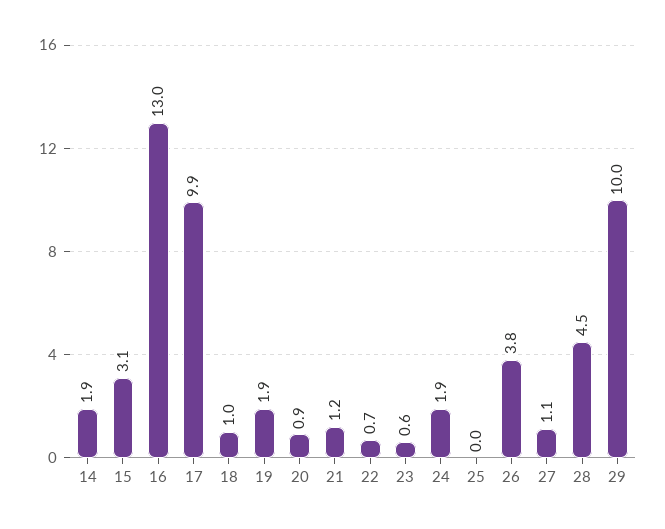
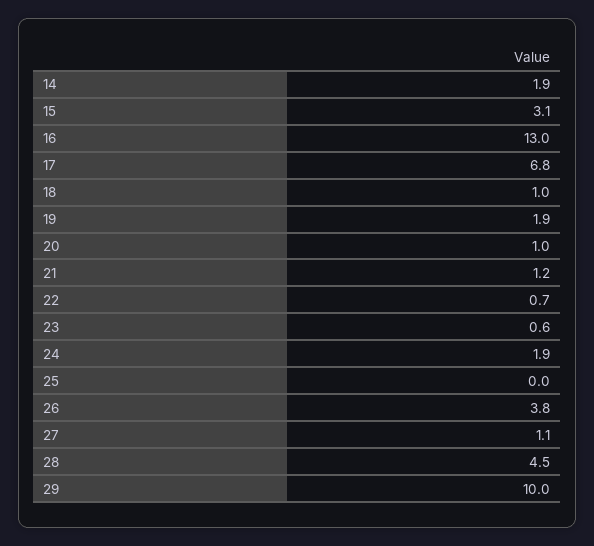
17: 9.9 -> 6.8
20: 0.9 -> 1

